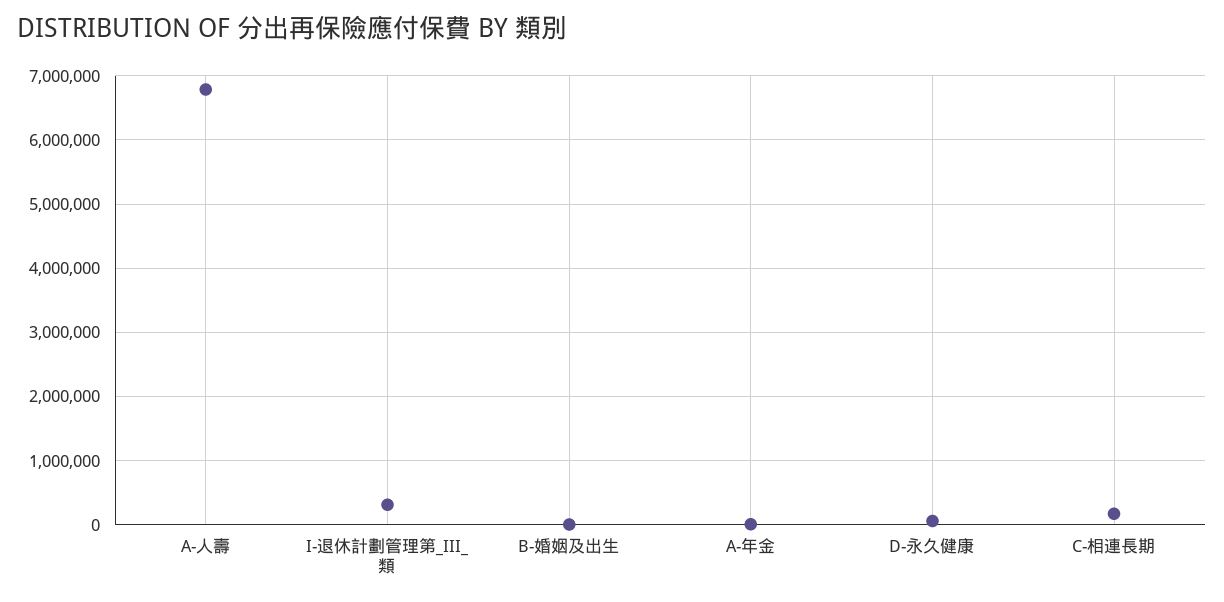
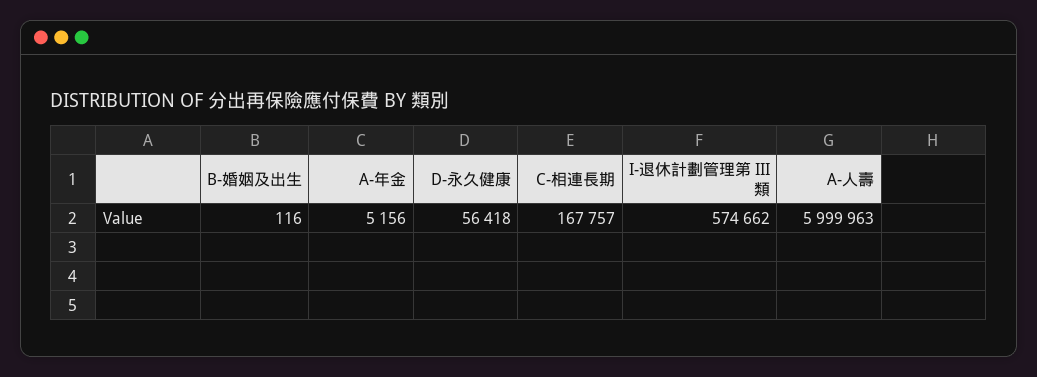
A-人壽: 6800000 -> 5999963
I-退休計劃管理第_III_類: 300000 -> 574662

